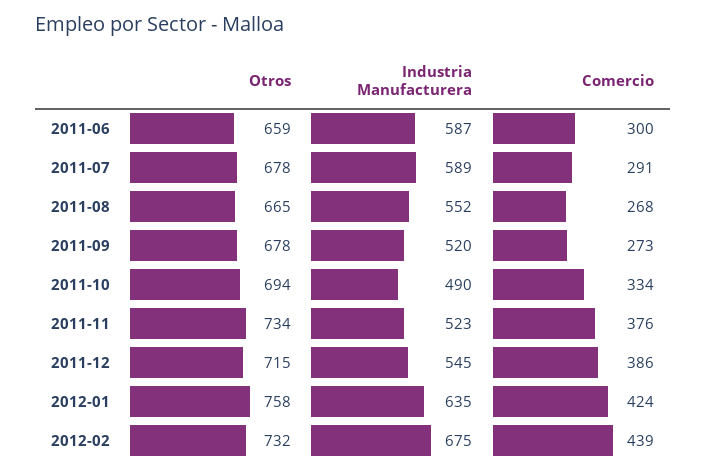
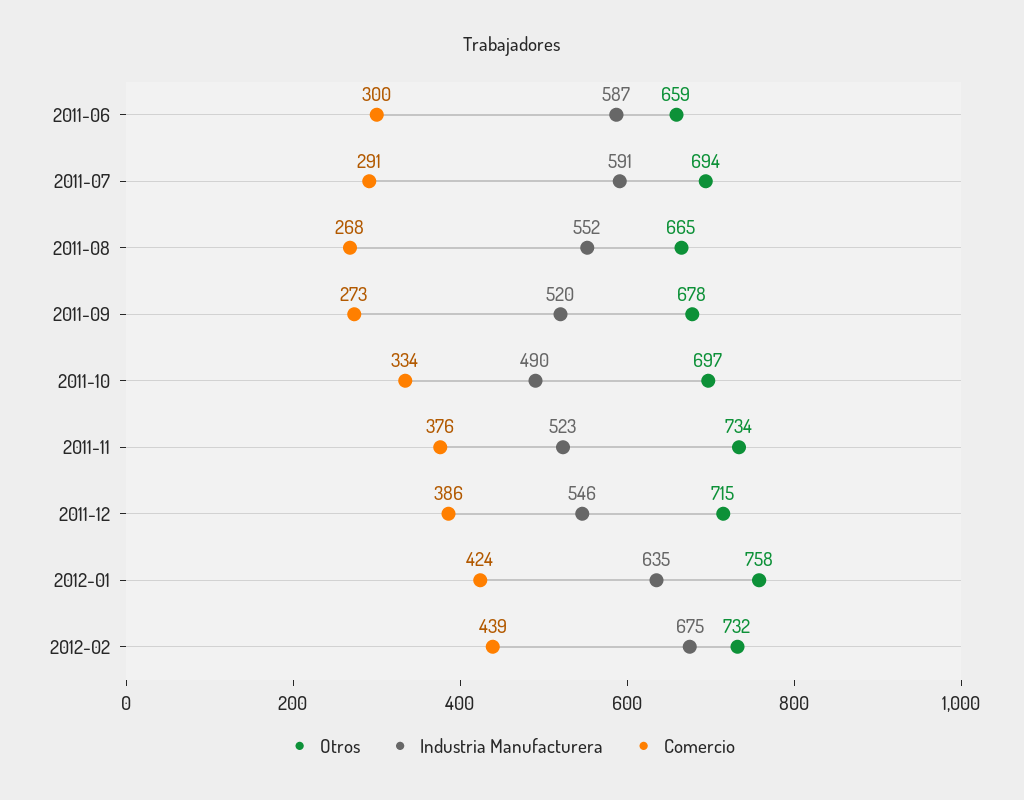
Otros, 2011-07: 678 -> 694
Industria Manufacturera, 2011-07: 589 -> 591
Otros, 2011-10: 694 -> 697
Industria Manufacturera, 2011-12: 545 -> 546

